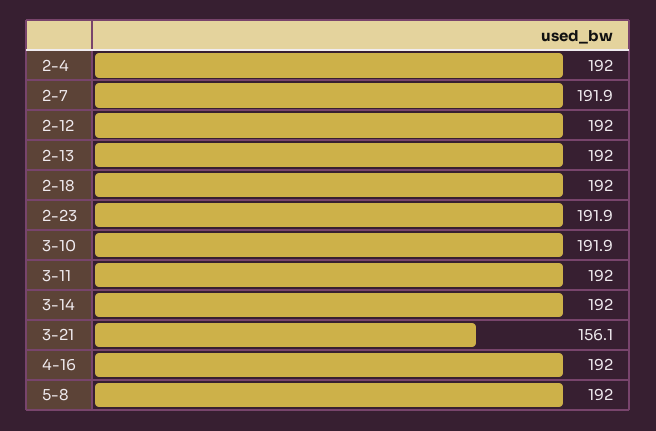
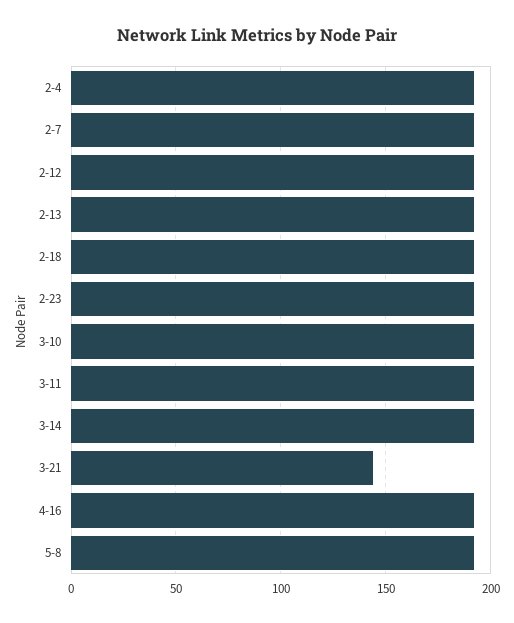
3-21: 156.1 -> 145

